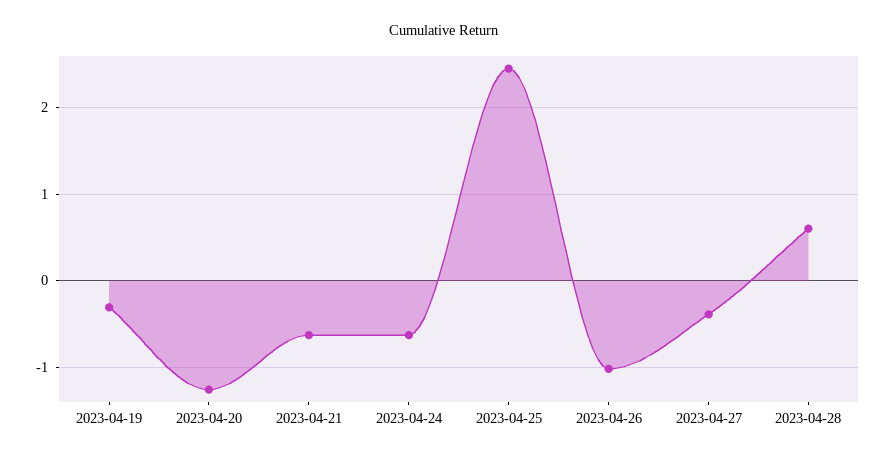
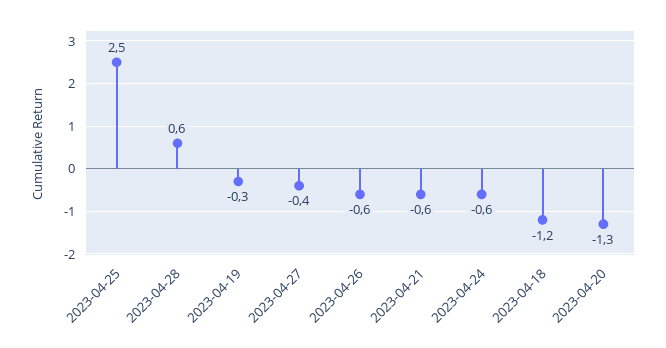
2023-04-26: -1 -> -0.6
2023-04-18: none -> -1.2

